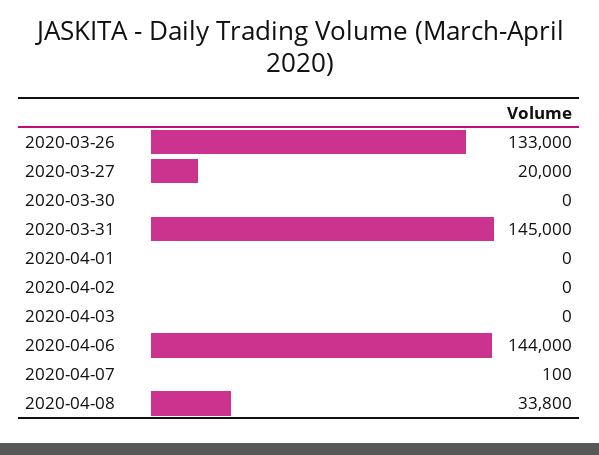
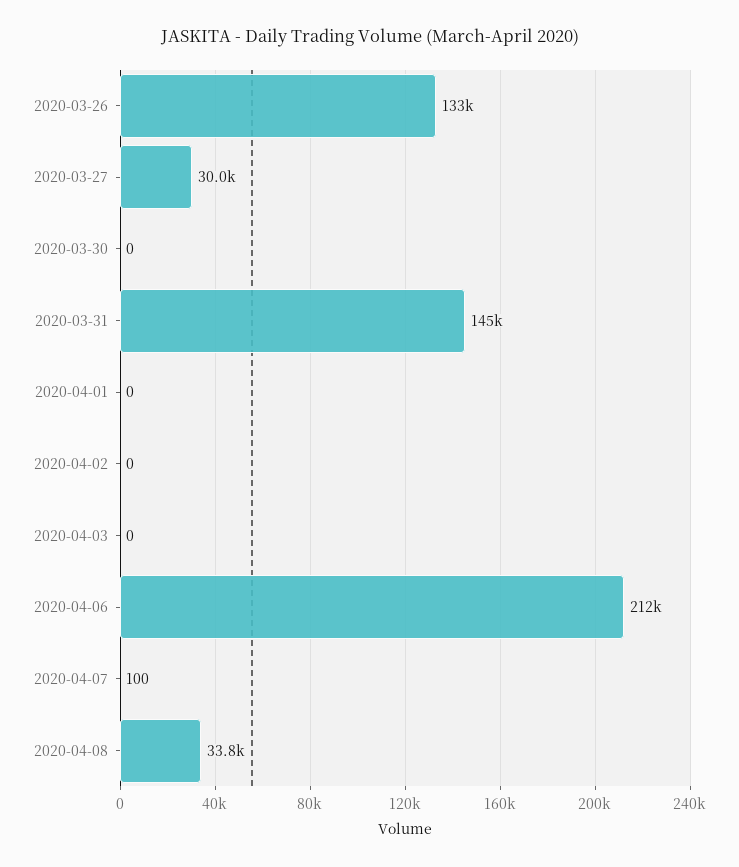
2020-03-27: 20000 -> 30000
2020-04-06: 144000 -> 212000

